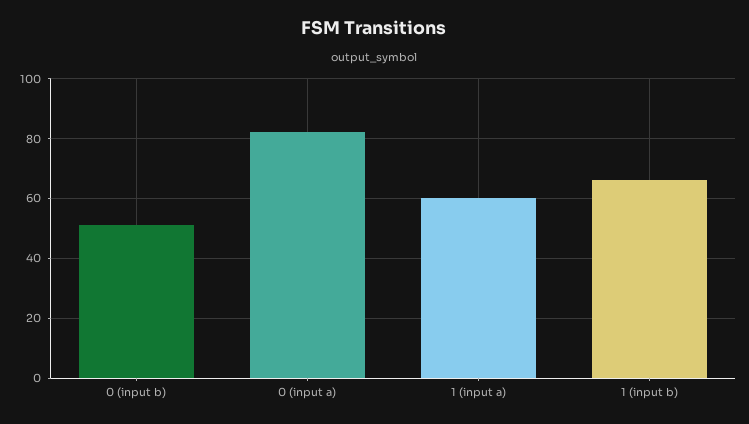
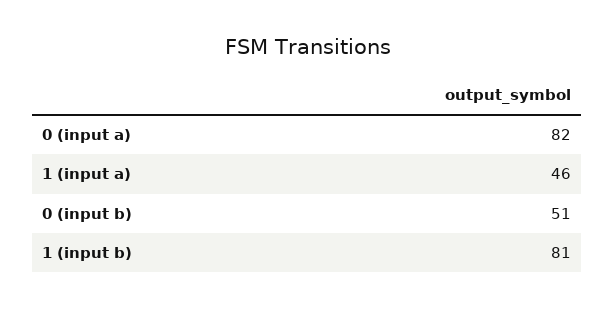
1 (input a): 60 -> 46
1 (input b): 65 -> 81

